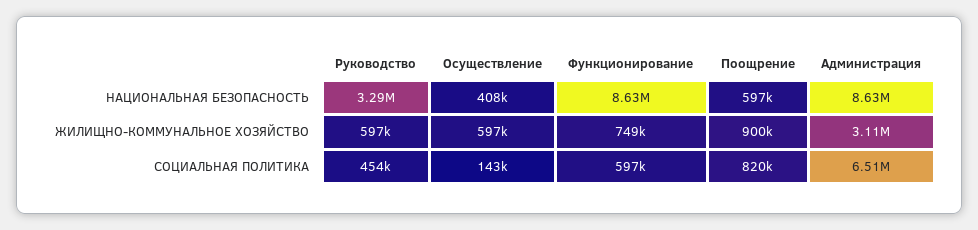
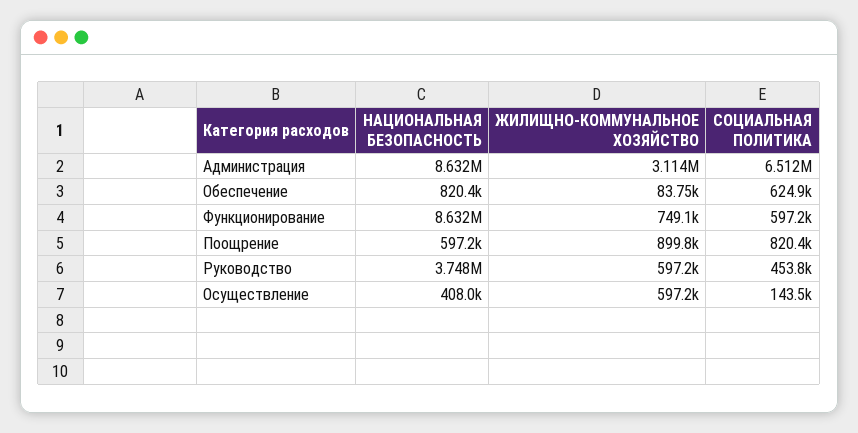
Руководство, НАЦИОНАЛЬНАЯ БЕЗОПАСНОСТЬ: 3290000 -> 3748000
Обеспечение, НАЦИОНАЛЬНАЯ БЕЗОПАСНОСТЬ: none -> 820400
Обеспечение, ЖИЛИЩНО-КОММУНАЛЬНОЕ ХОЗЯЙСТВО: none -> 83750
Обеспечение, СОЦИАЛЬНАЯ ПОЛИТИКА: none -> 624900

